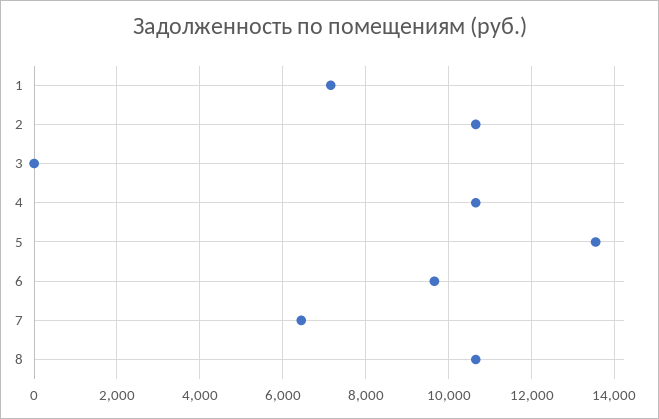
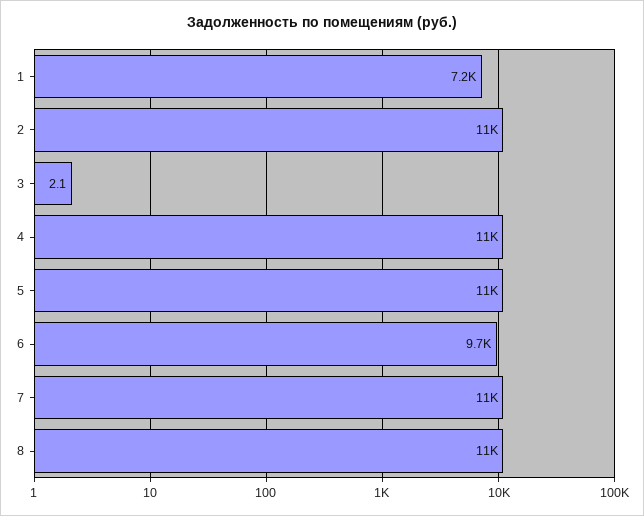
5: 13600 -> 11000
7: 6400 -> 11000

